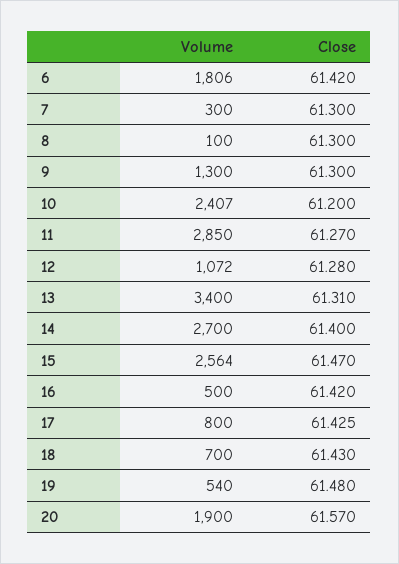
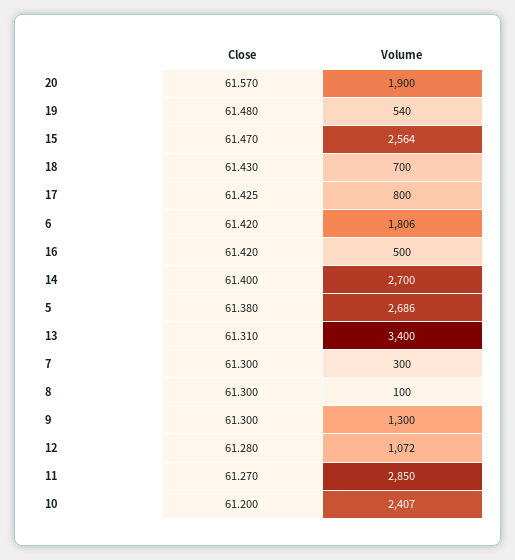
Close, 5: none -> 61.38
Volume, 5: none -> 2686

